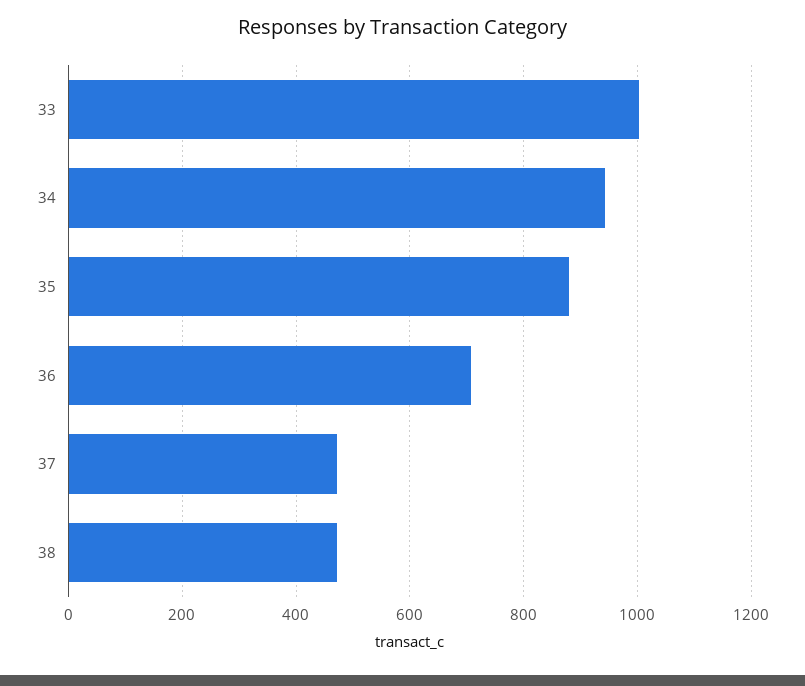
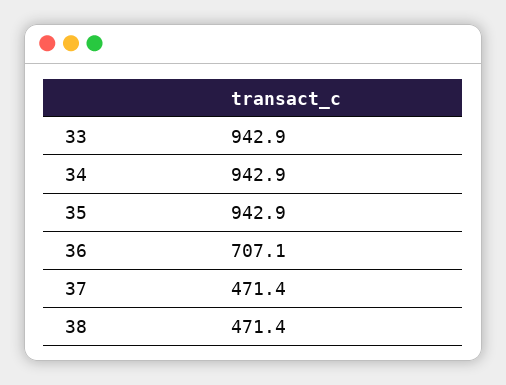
33: 1000 -> 942.9
35: 880 -> 942.9

